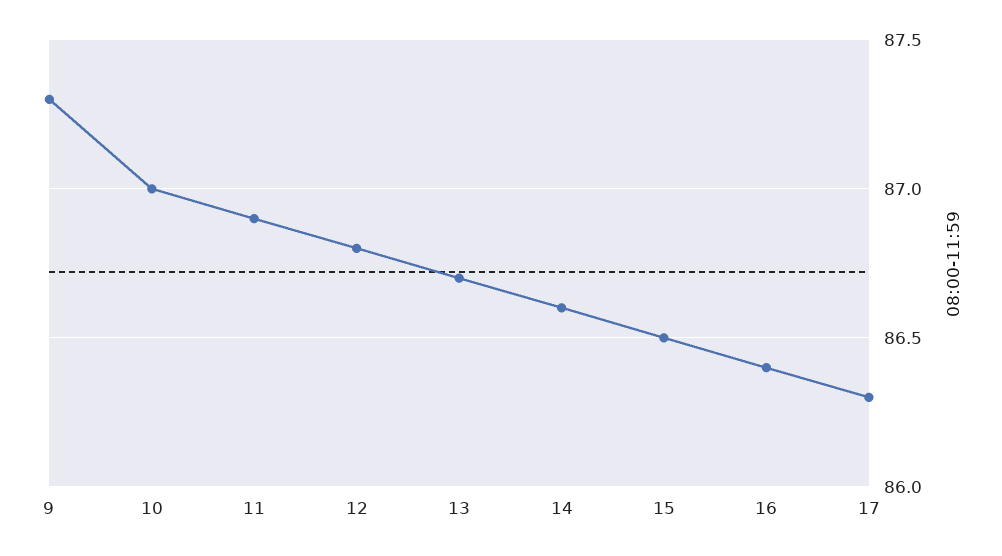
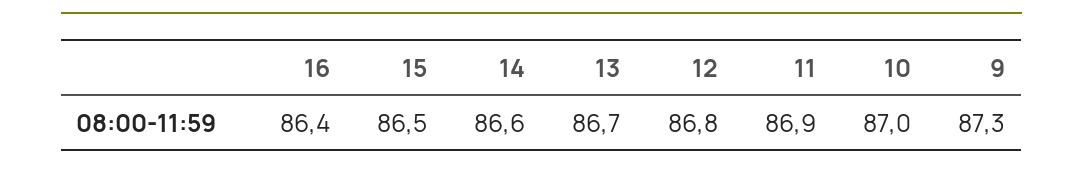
17: 86.3 -> none

